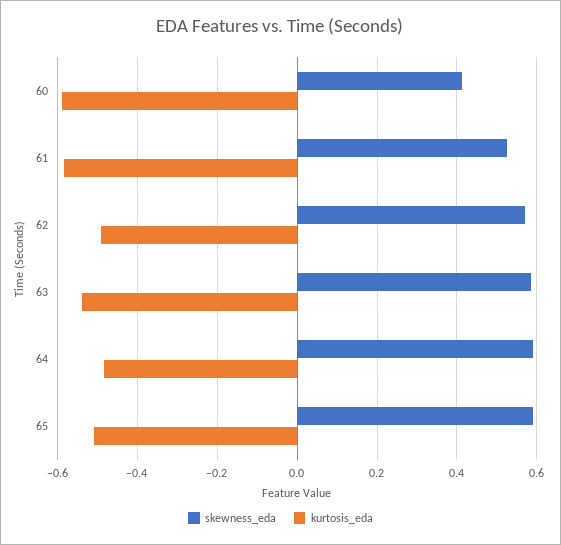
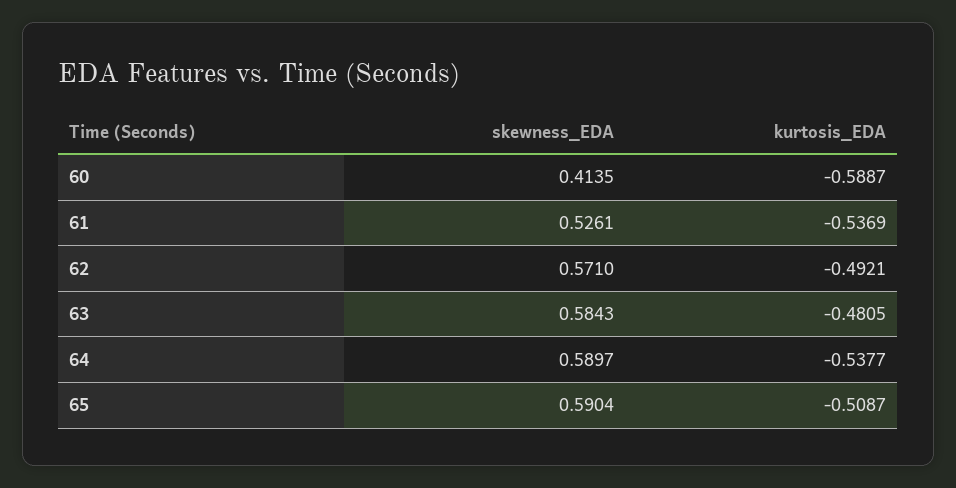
kurtosis_eda, 61: -0.58 -> -0.5369
kurtosis_eda, 63: -0.54 -> -0.4805
kurtosis_eda, 64: -0.48 -> -0.5377

